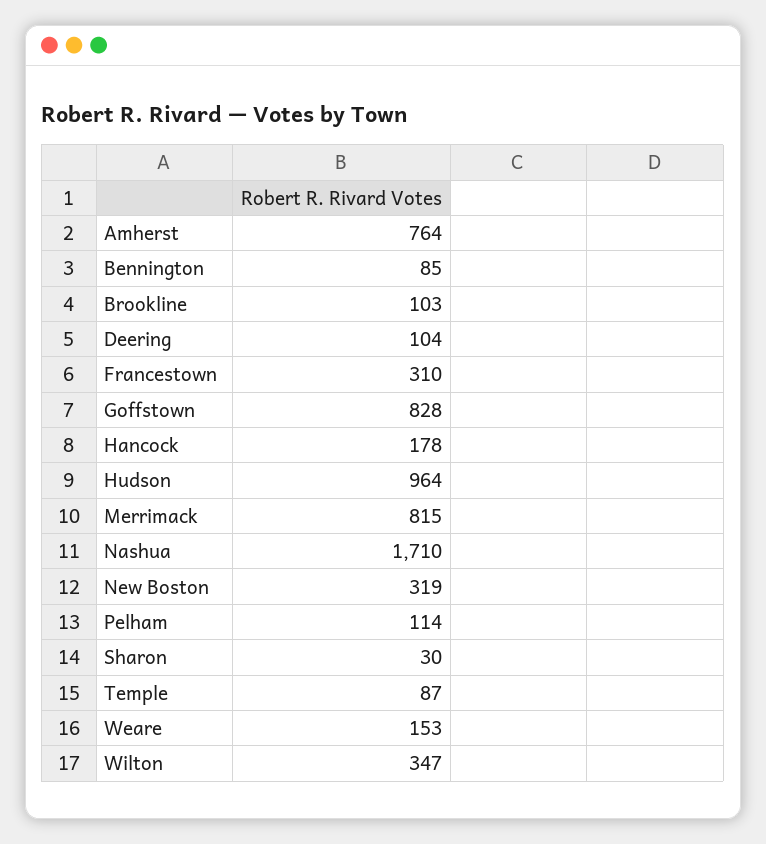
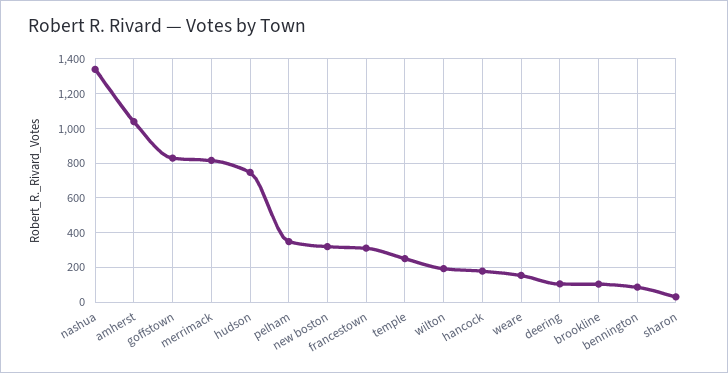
Amherst: 764 -> 1050
Hudson: 964 -> 750
Nashua: 1710 -> 1350
Pelham: 114 -> 350
Temple: 87 -> 250
Wilton: 347 -> 200

